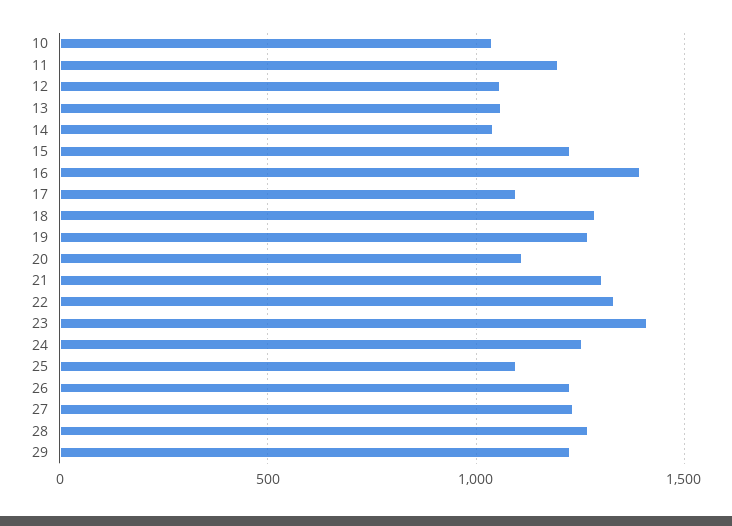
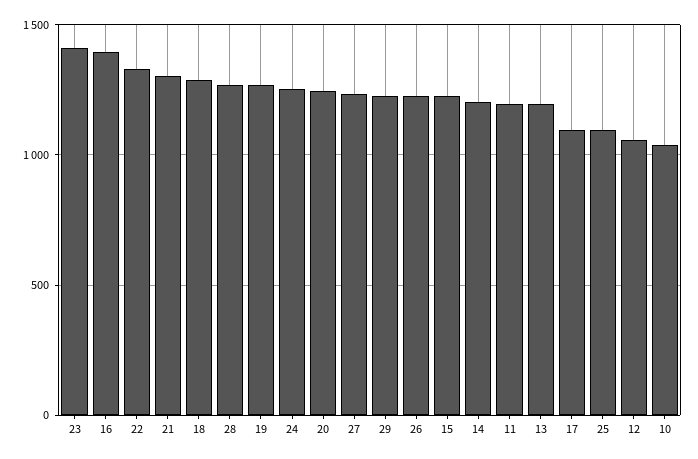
13: 1050 -> 1200
14: 1050 -> 1200
20: 1100 -> 1250

